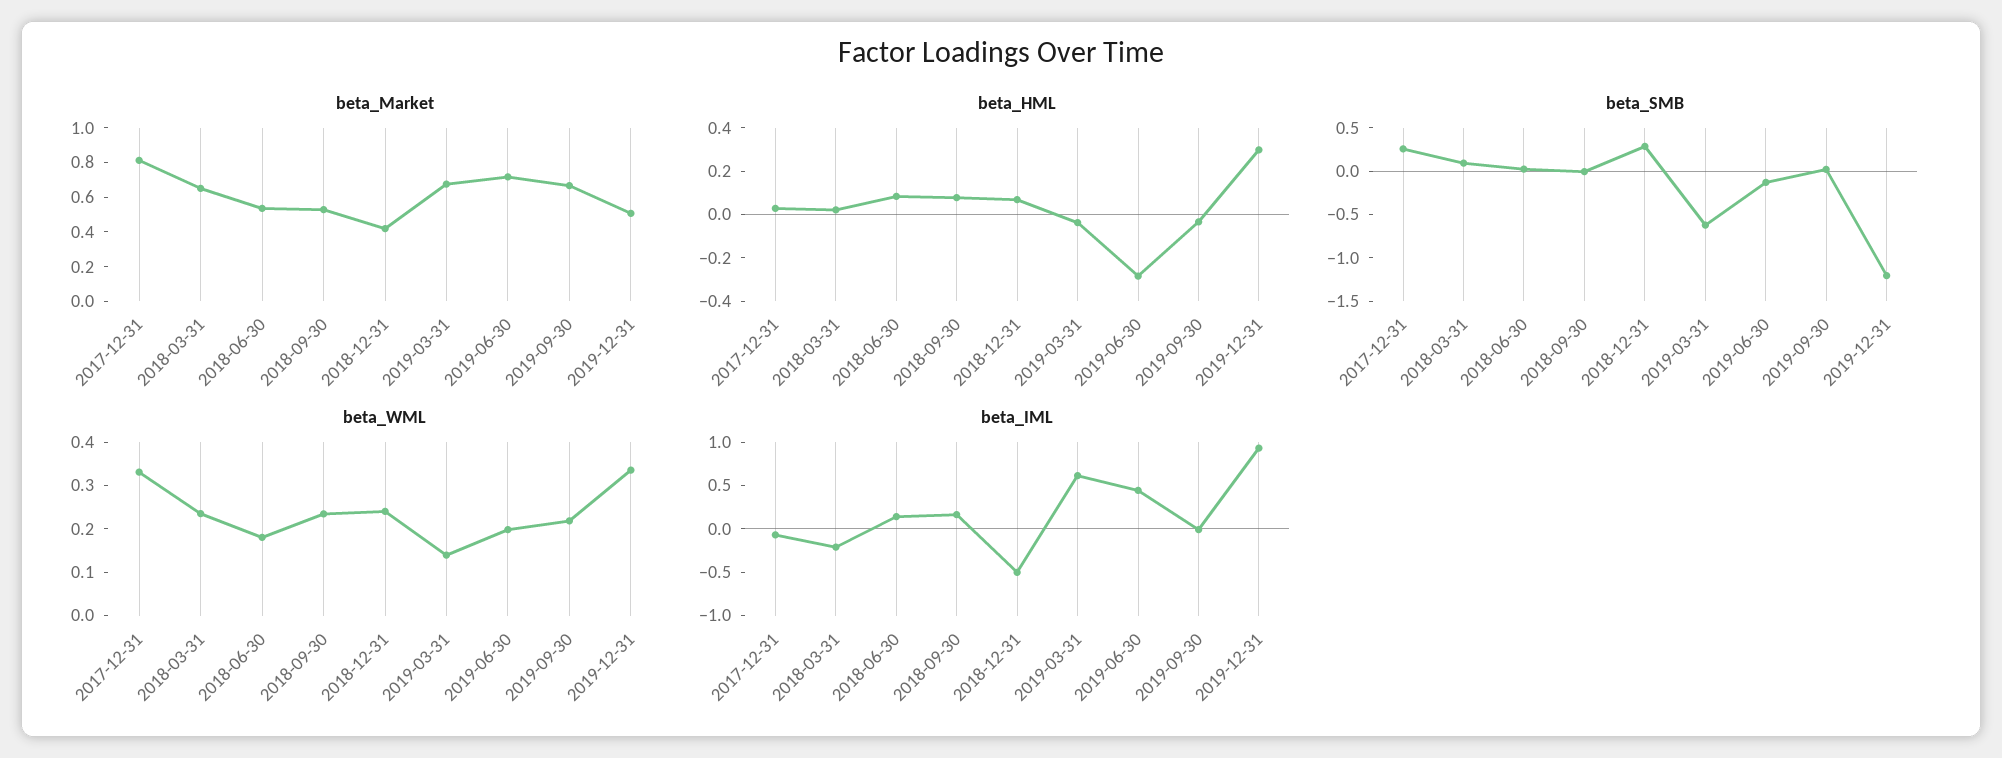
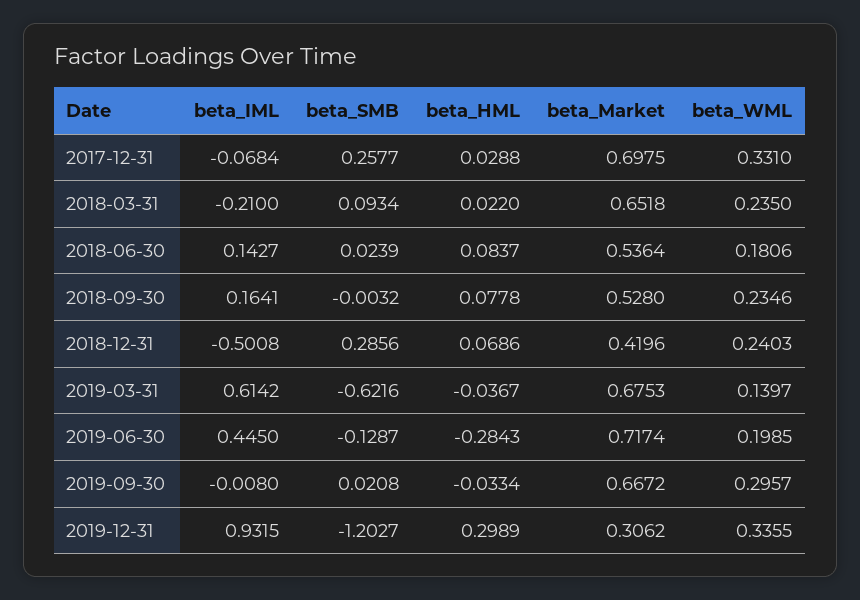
beta_Market, 2017-12-31: 0.8 -> 0.6975
beta_Market, 2019-12-31: 0.5 -> 0.3062
beta_WML, 2019-09-30: 0.22 -> 0.2957

